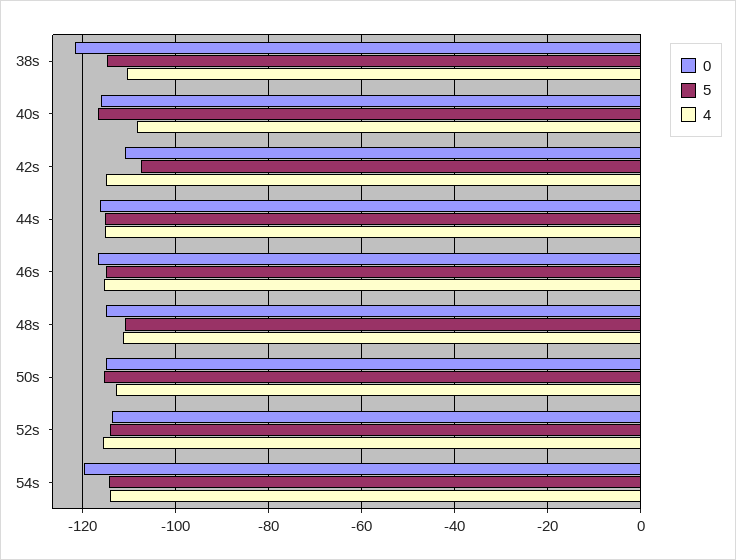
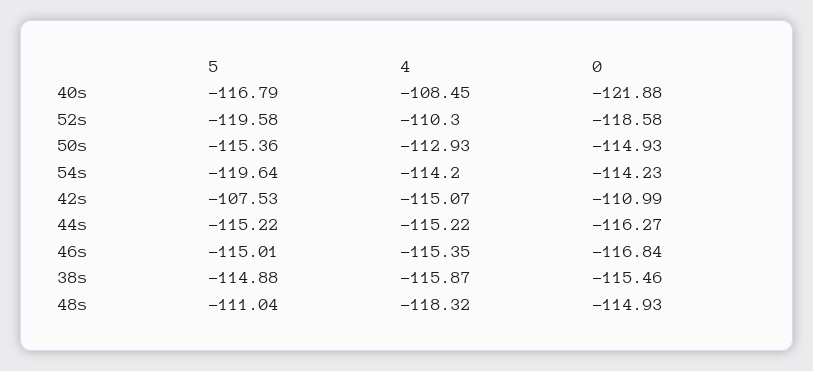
0, 38s: -122 -> -115.46
4, 38s: -110 -> -115.87
0, 40s: -116 -> -121.88
4, 48s: -112 -> -118.32
0, 52s: -114 -> -118.58
5, 52s: -114 -> -119.58
4, 52s: -116 -> -110.3
0, 54s: -120 -> -114.23
5, 54s: -114 -> -119.64

